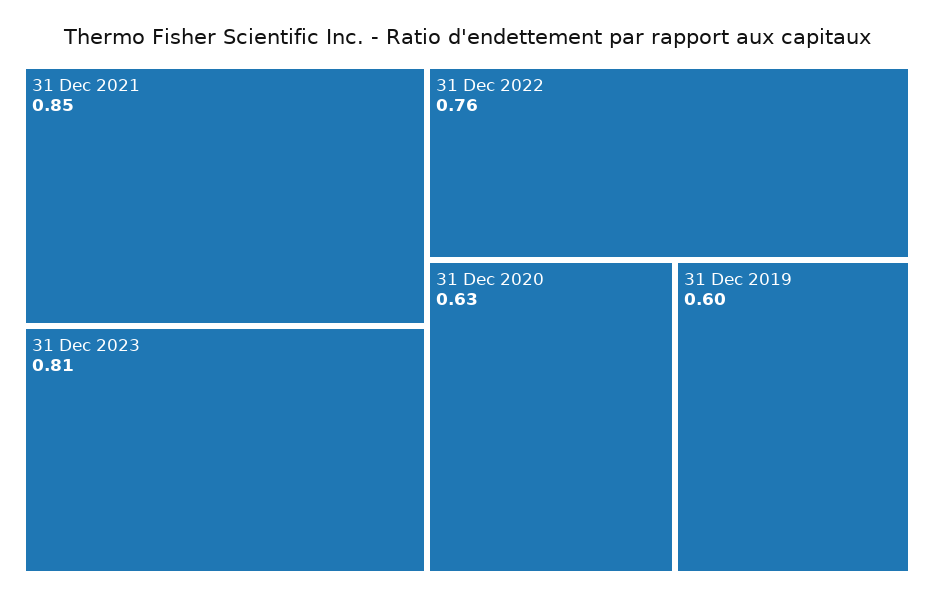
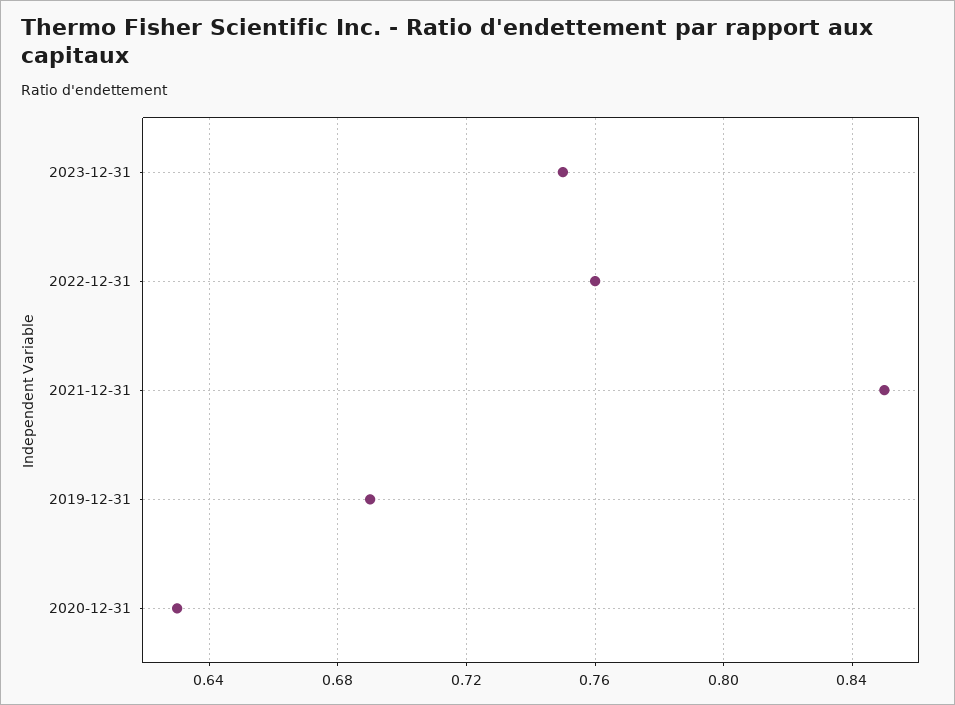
31 Dec 2023: 0.81 -> 0.75
31 Dec 2019: 0.6 -> 0.69

